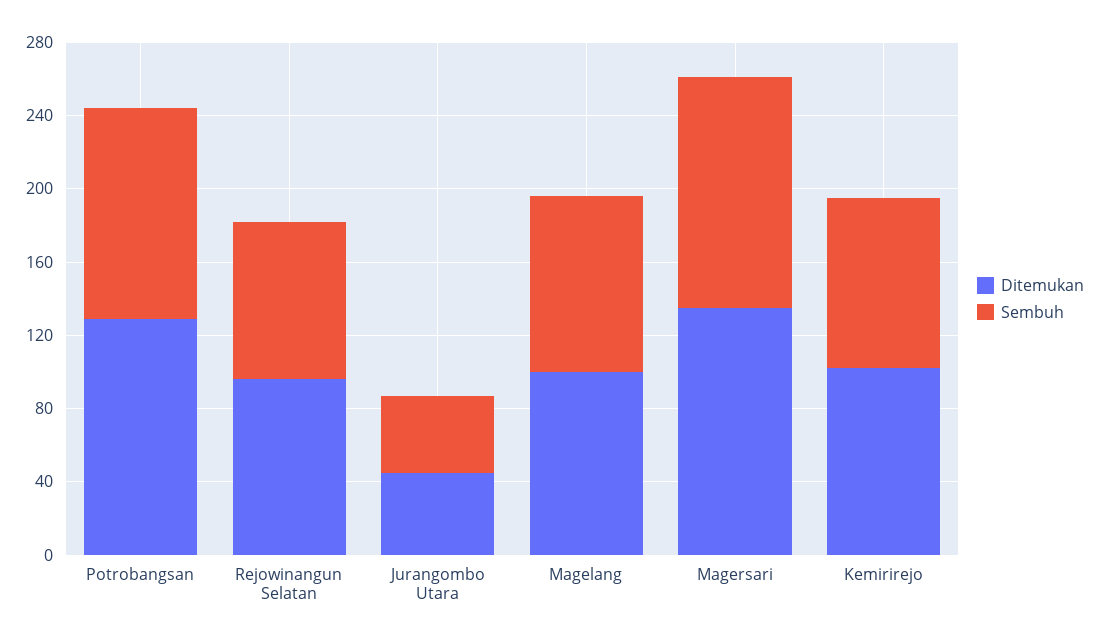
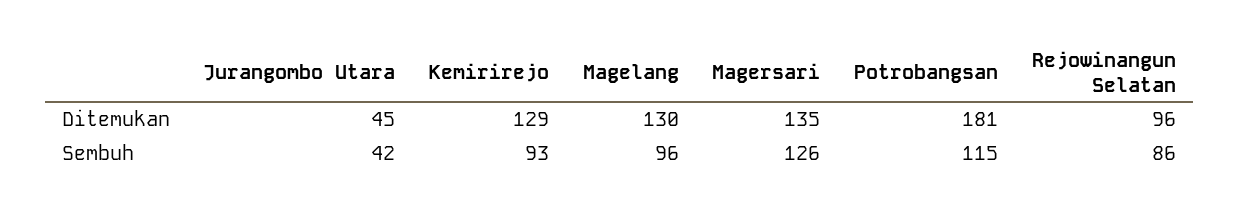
Ditemukan, Potrobangsan: 130 -> 181
Ditemukan, Magelang: 100 -> 130
Ditemukan, Kemirirejo: 100 -> 129

